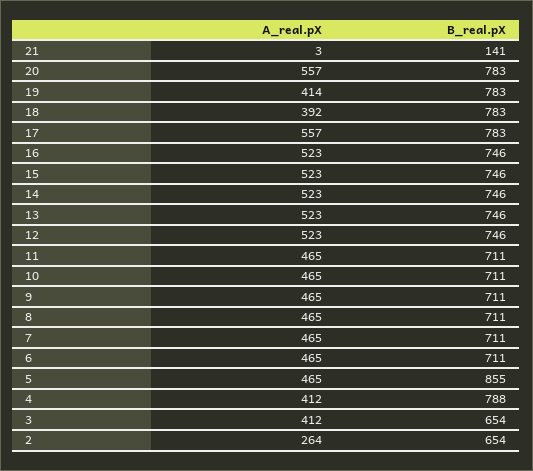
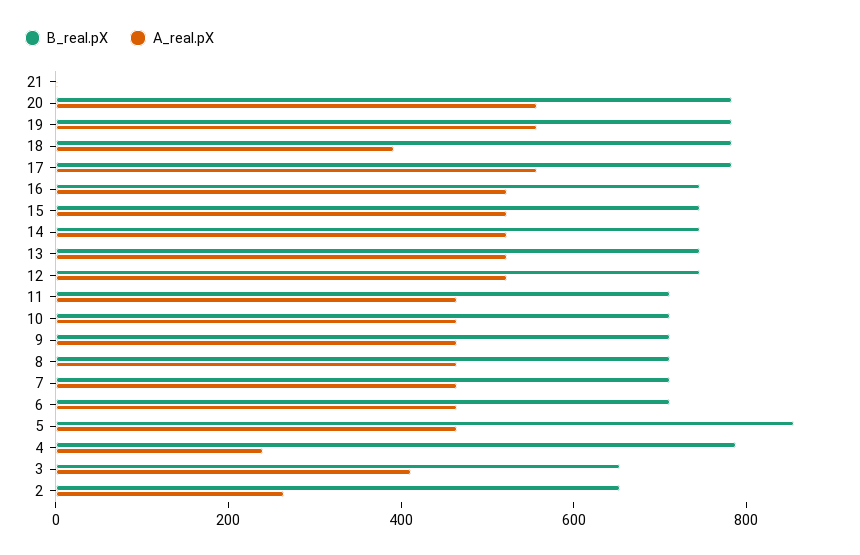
B_real.pX, 21: 141 -> 0
A_real.pX, 19: 414 -> 550
A_real.pX, 4: 412 -> 250

